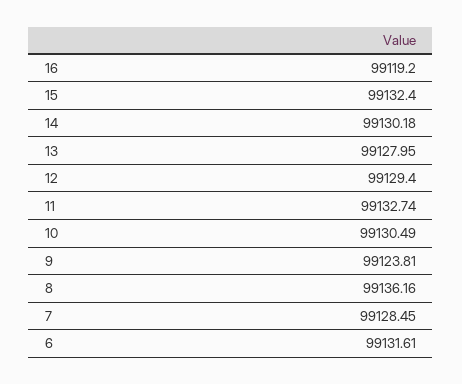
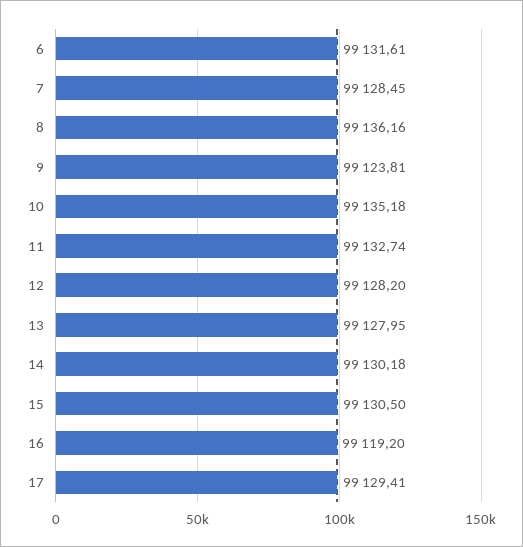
15: 99132.4 -> 99130.5
12: 99129.4 -> 99128.2
10: 99130.49 -> 99135.18
17: none -> 99129.41

